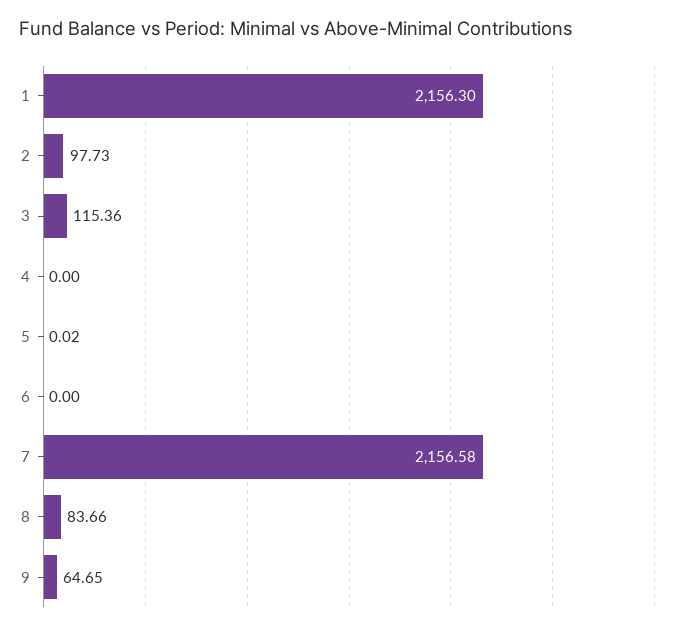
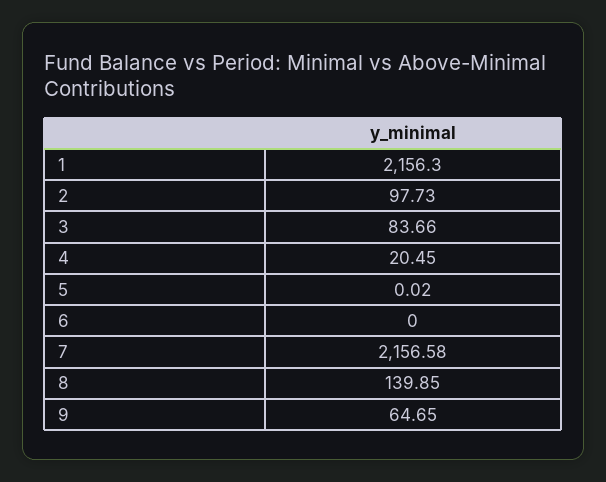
3: 115.36 -> 83.66
4: 0 -> 20.45
8: 83.66 -> 139.85

